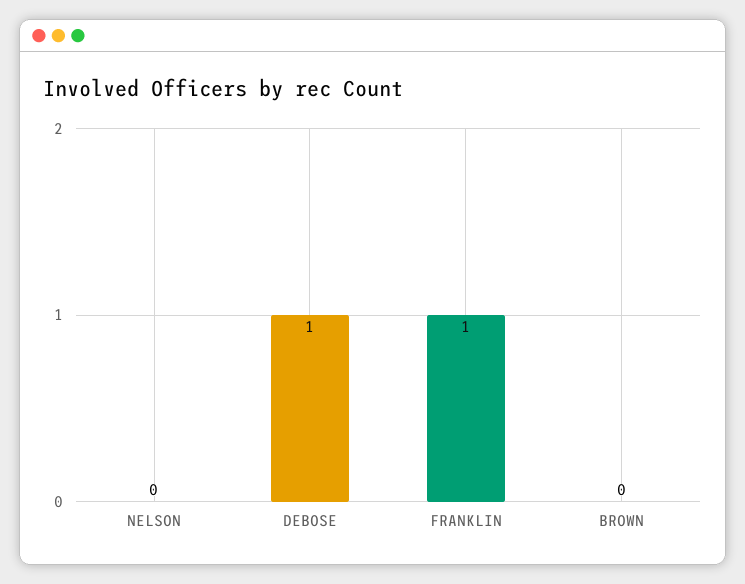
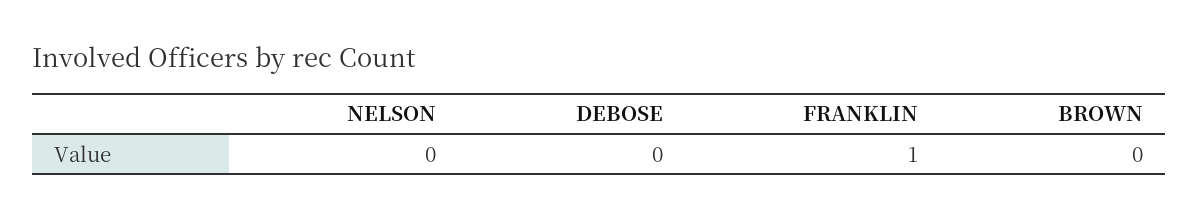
DEBOSE: 1 -> 0

